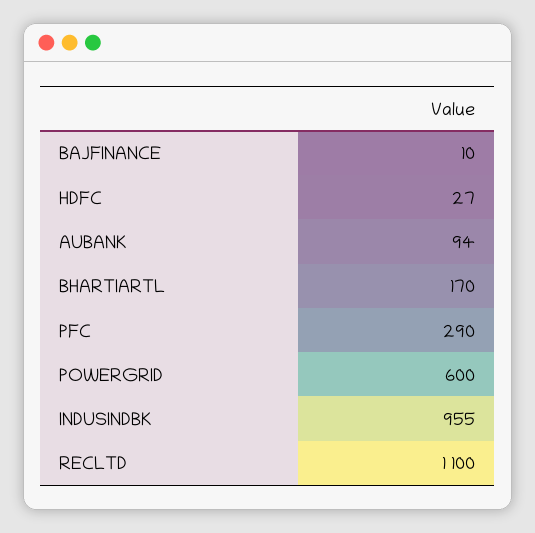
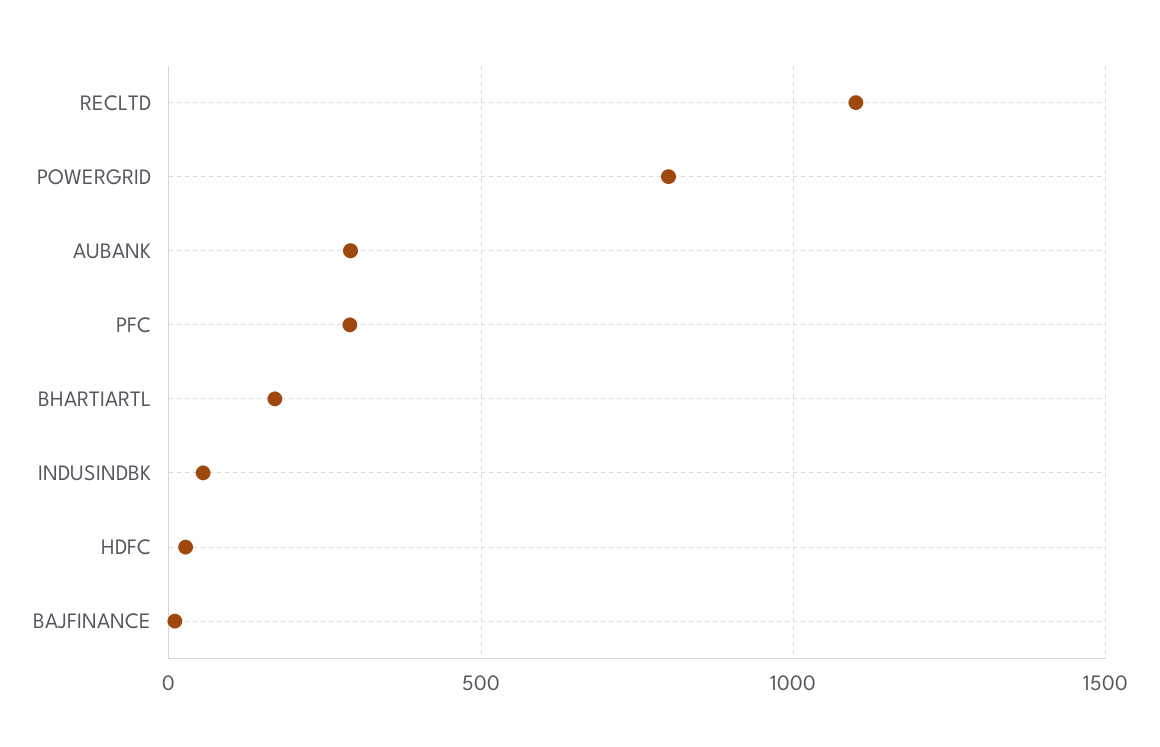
AUBANK: 94 -> 300
POWERGRID: 600 -> 800
INDUSINDBK: 955 -> 50

